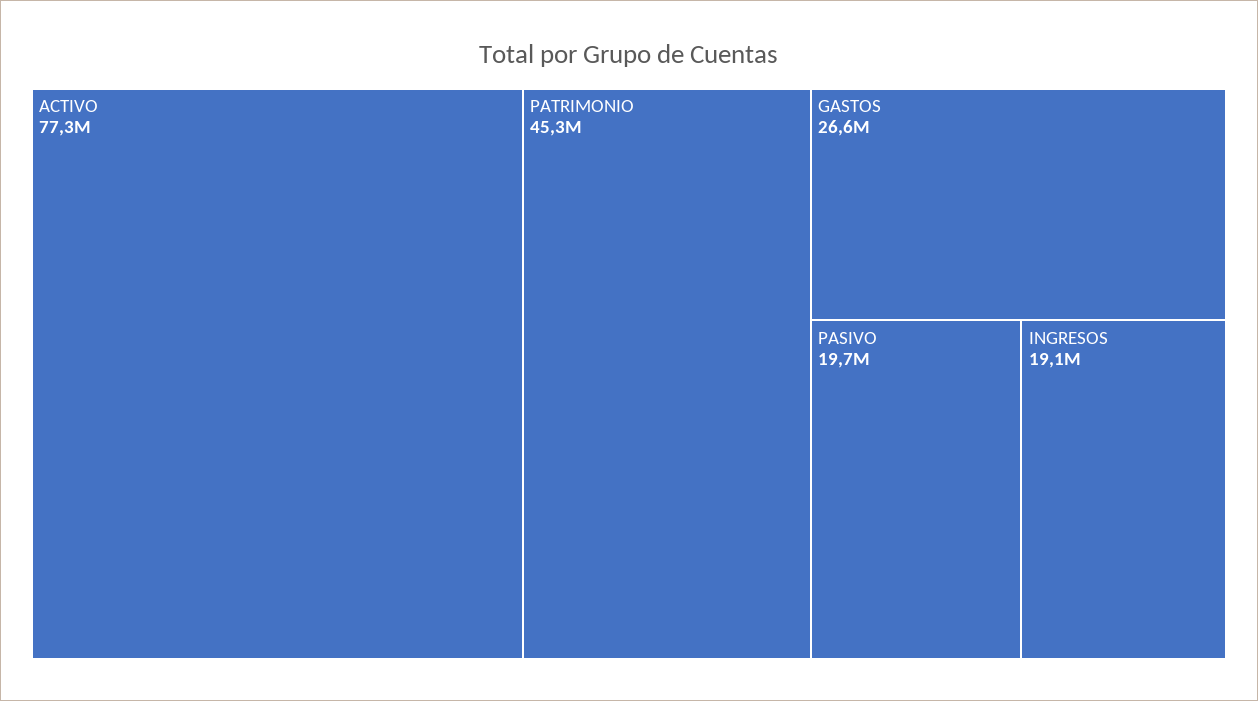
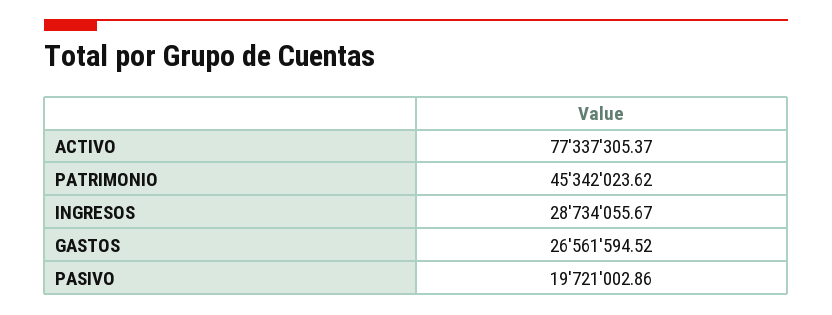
INGRESOS: 19100000 -> 28734055.67

